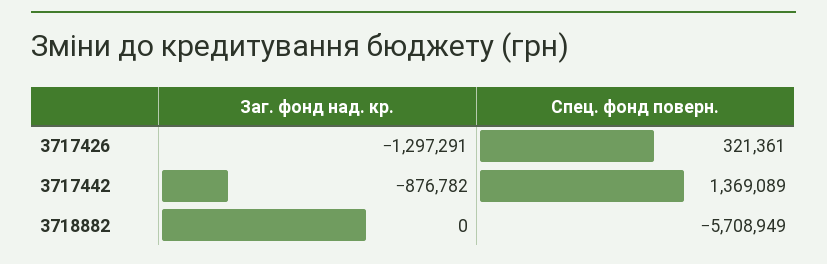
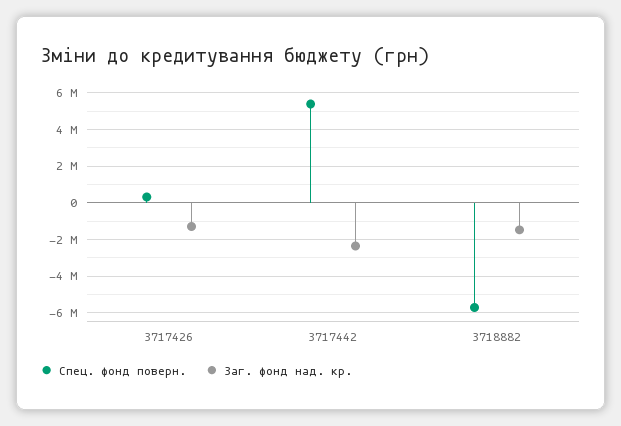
Заг. фонд над. кр., 3717442: -876782 -> -2500000
Спец. фонд поверн., 3717442: 1369089 -> 5500000
Заг. фонд над. кр., 3718882: 0 -> -1500000

